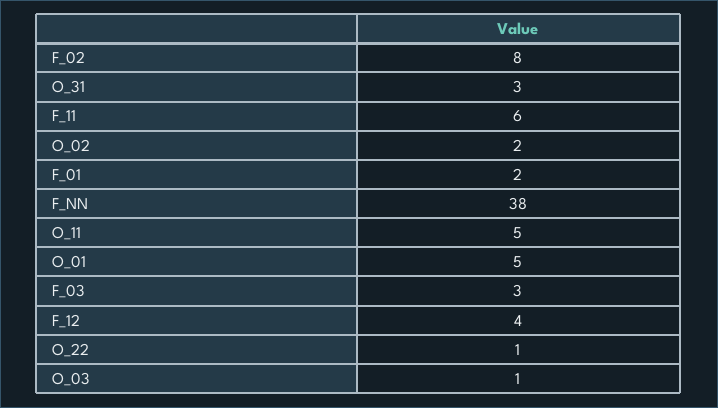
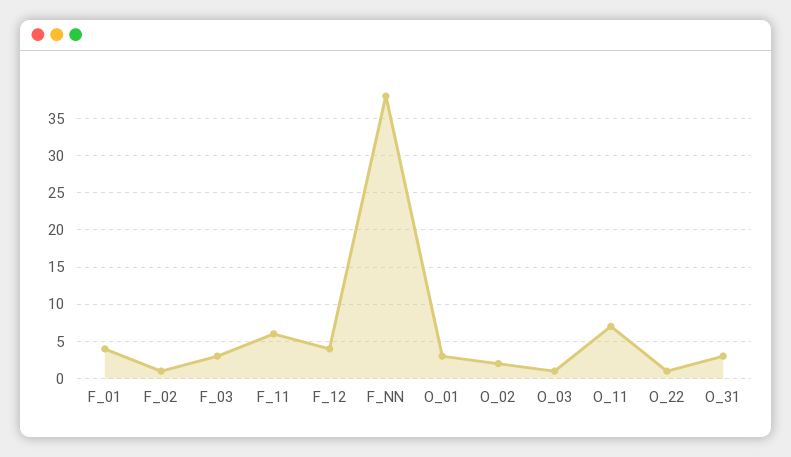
F_02: 8 -> 1
F_01: 2 -> 4
O_11: 5 -> 7
O_01: 5 -> 3

